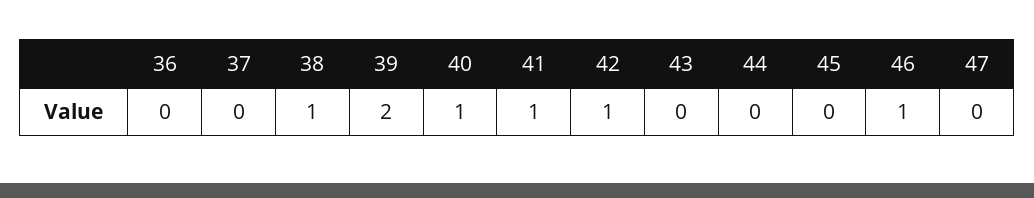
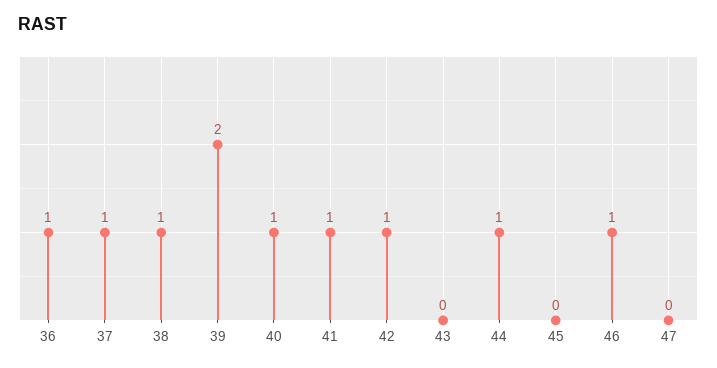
36: 0 -> 1
37: 0 -> 1
44: 0 -> 1

